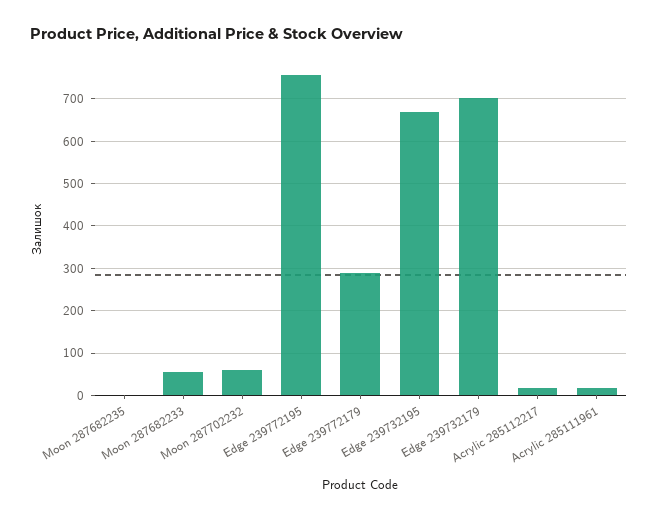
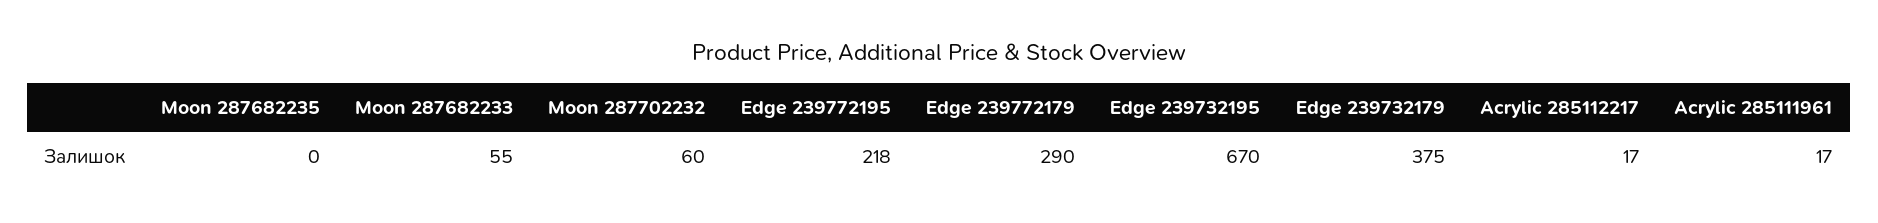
Edge 239772195: 760 -> 218
Edge 239732179: 700 -> 375

